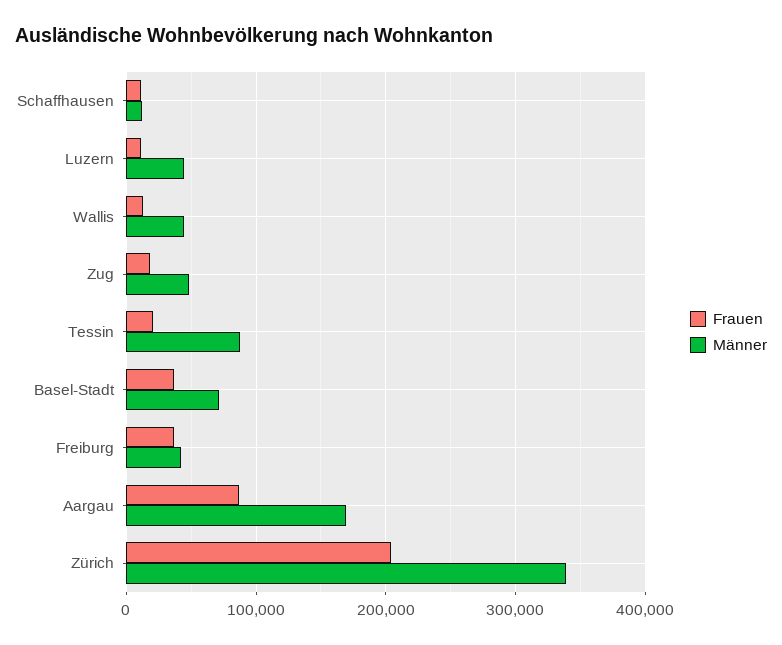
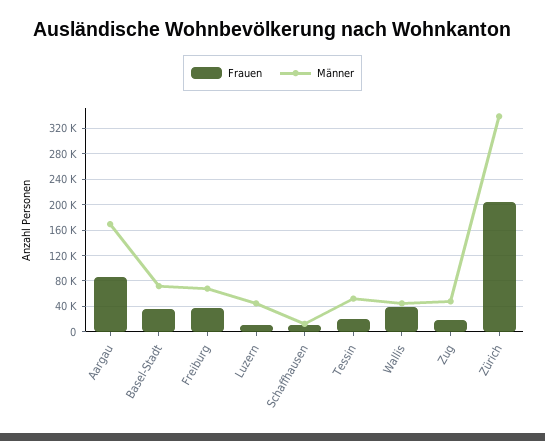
Frauen, Wallis: 10000 -> 40000
Männer, Tessin: 90000 -> 50000
Männer, Freiburg: 40000 -> 70000

